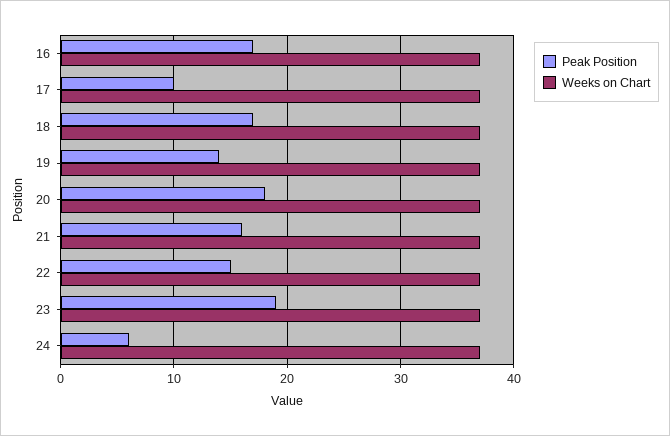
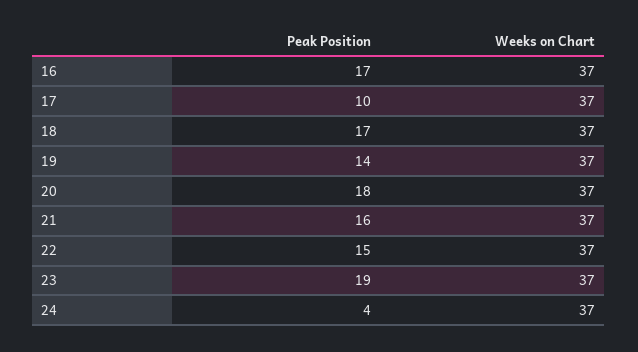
Peak Position, 24: 6 -> 4

